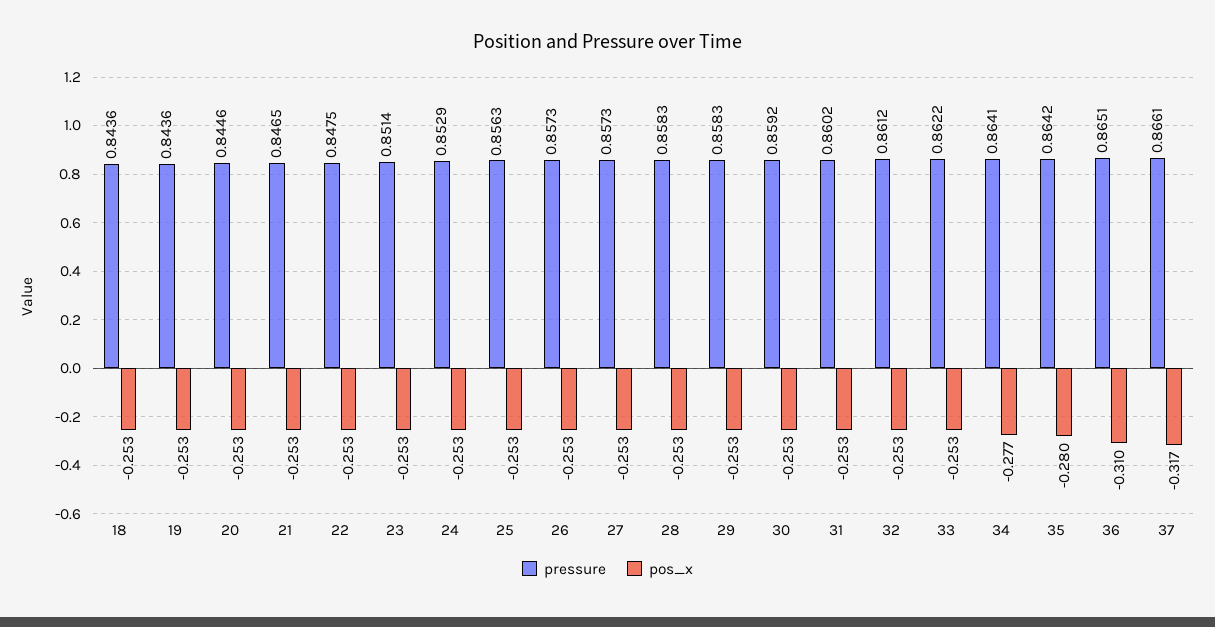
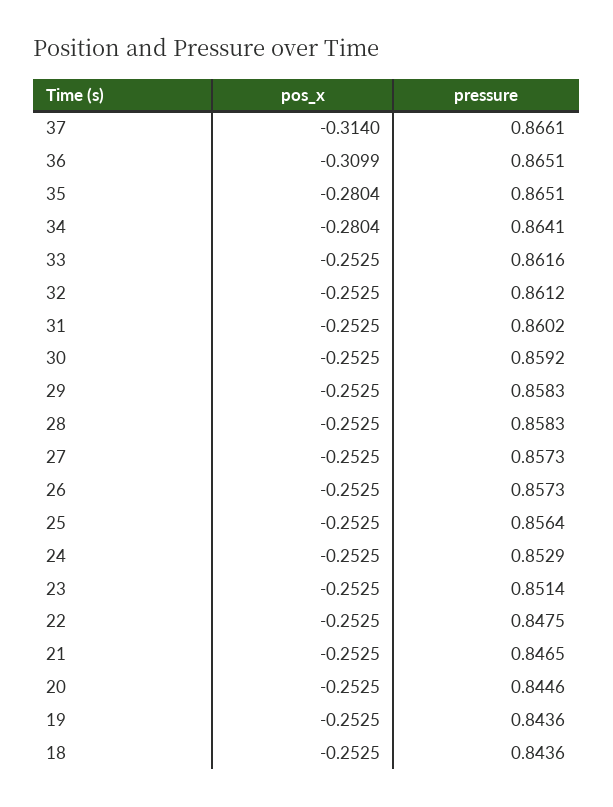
pressure, 25: 0.8563 -> 0.8564
pressure, 33: 0.8622 -> 0.8616
pos_x, 34: -0.277 -> -0.2804
pressure, 35: 0.8642 -> 0.8651
pos_x, 37: -0.317 -> -0.314

